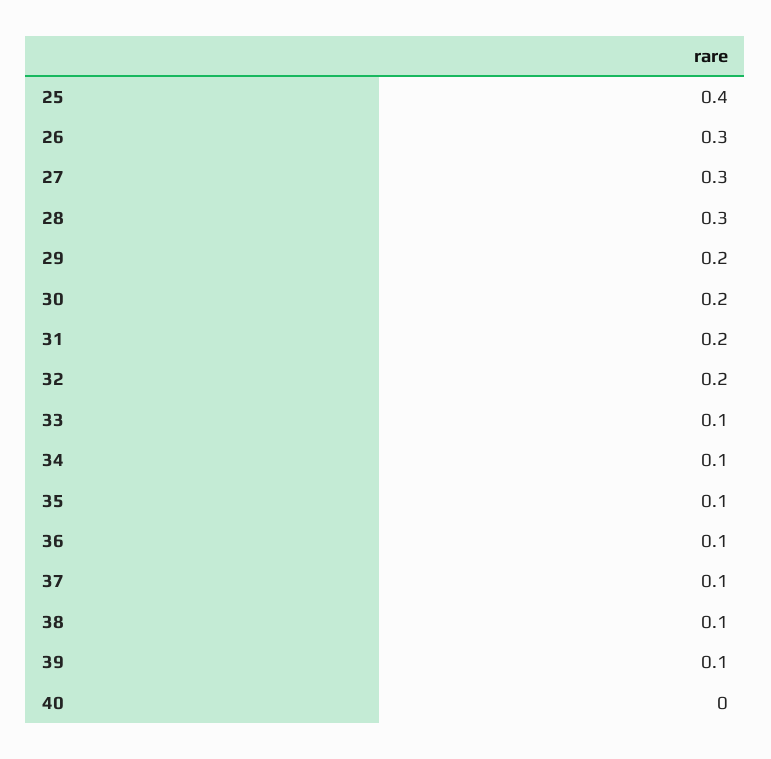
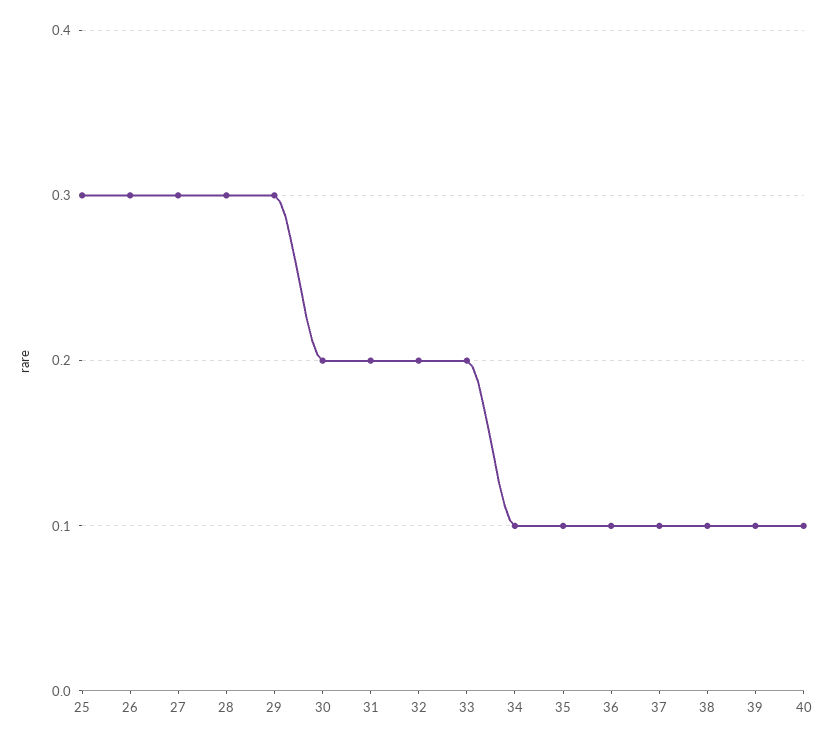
25: 0.4 -> 0.3
29: 0.2 -> 0.3
33: 0.1 -> 0.2
40: 0 -> 0.1

